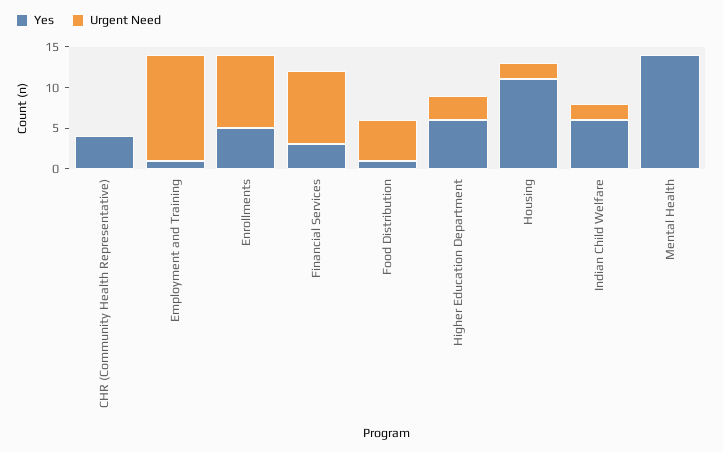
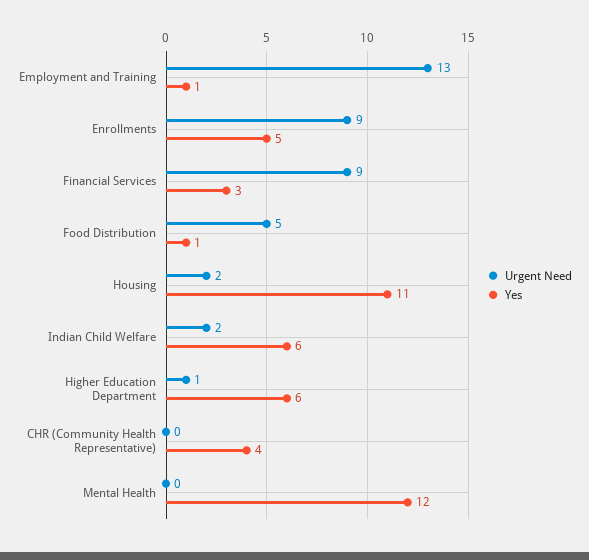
Urgent Need, Higher Education Department: 3 -> 1
Yes, Mental Health: 14 -> 12

